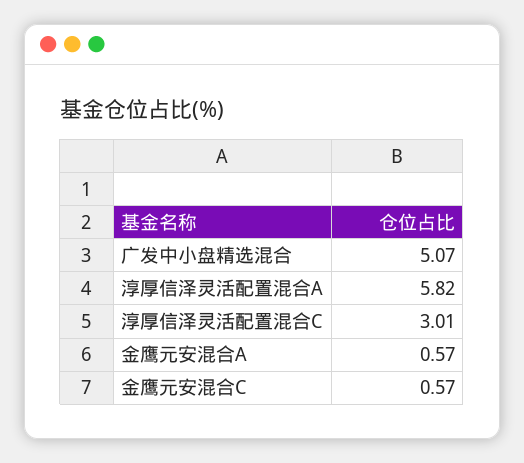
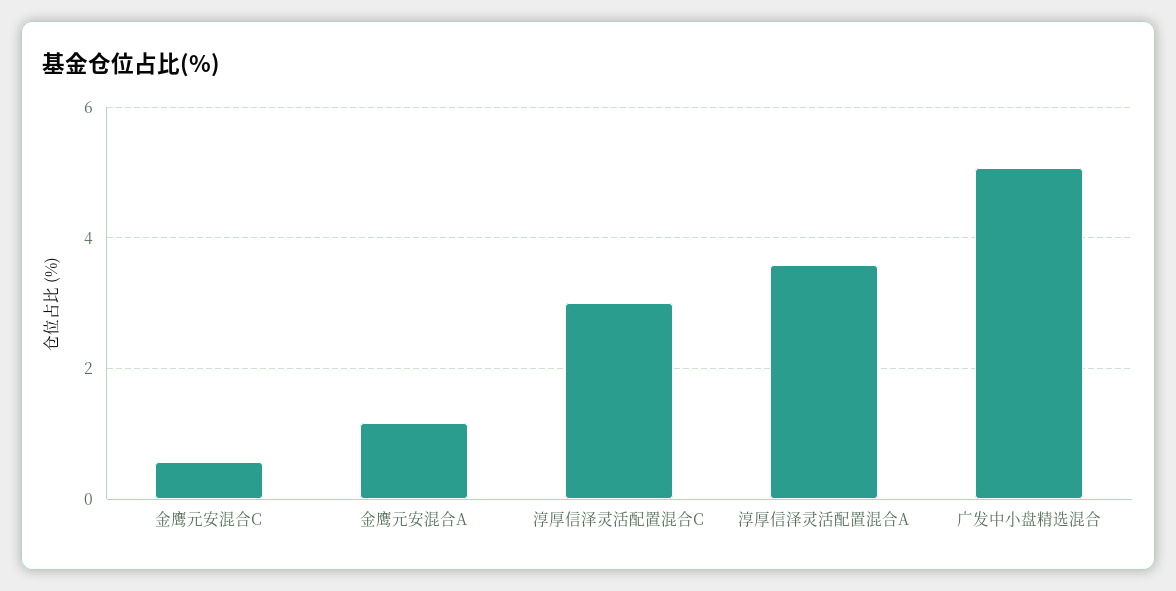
淳厚信泽灵活配置混合A: 5.82 -> 3.6
金鹰元安混合A: 0.57 -> 1.2

